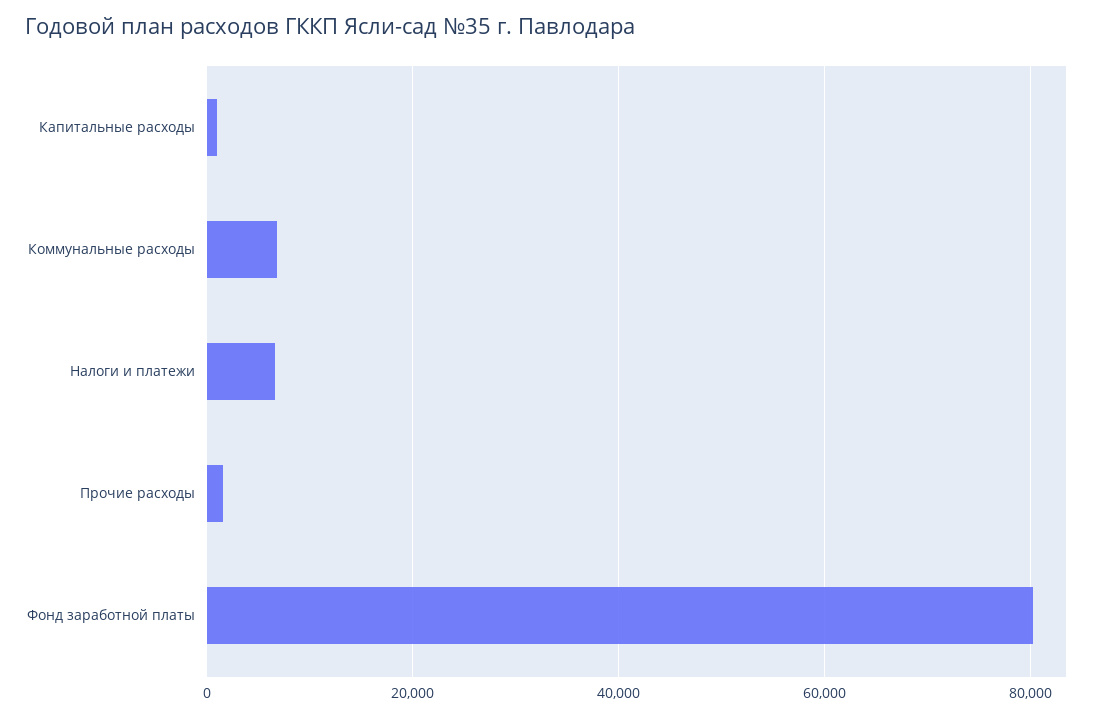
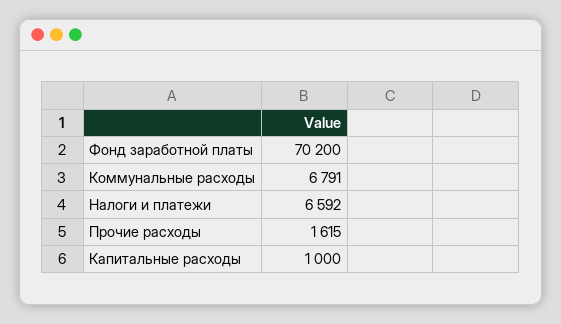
Фонд заработной платы: 80000 -> 70200

